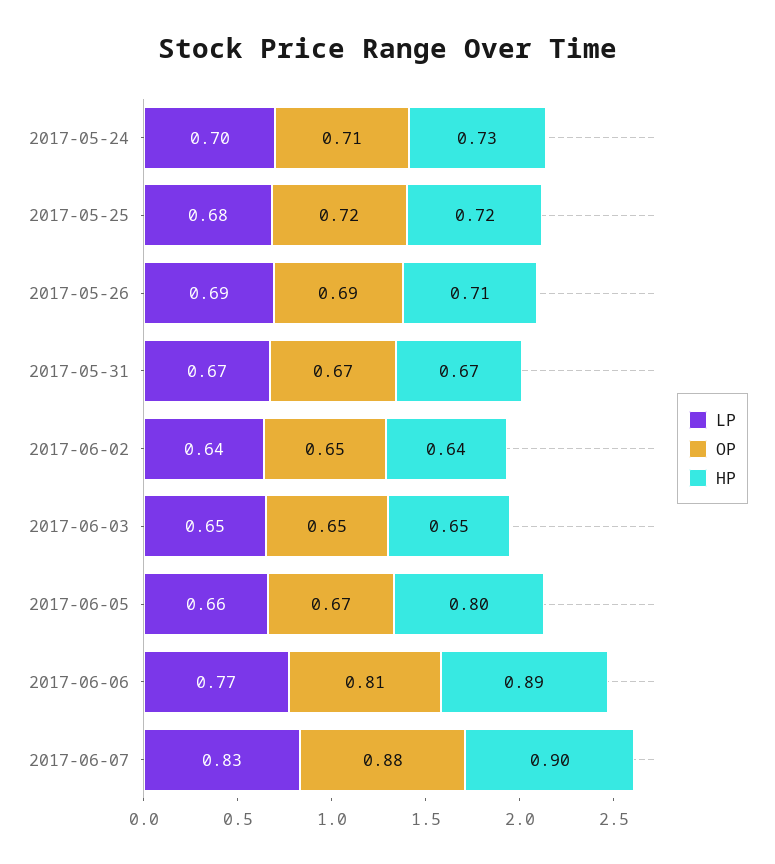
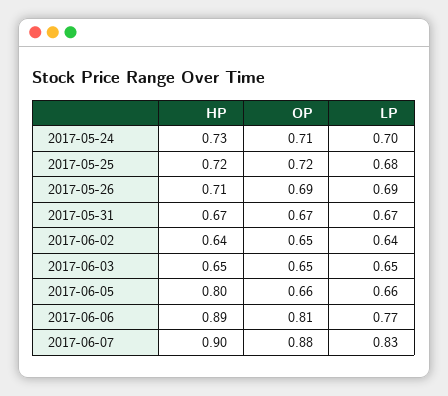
OP, 2017-06-05: 0.67 -> 0.66

